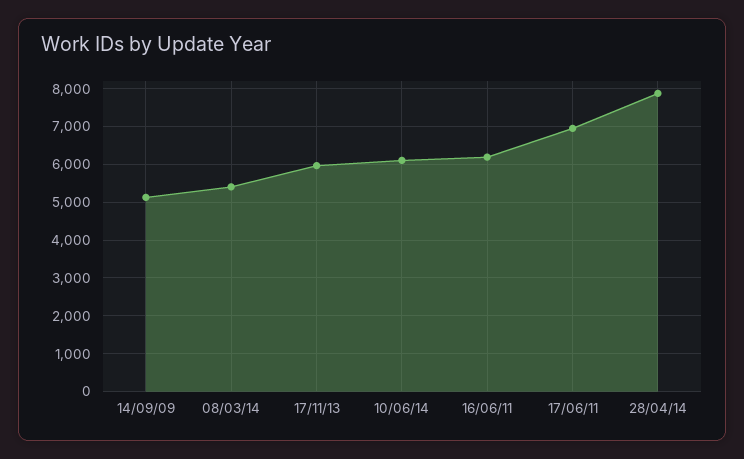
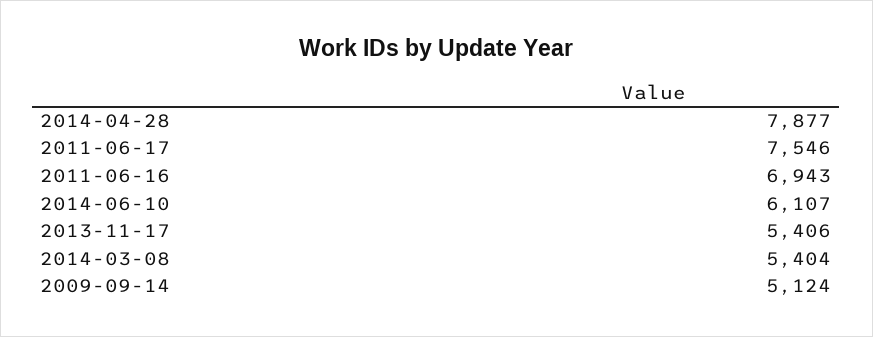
17/11/13: 6000 -> 5406
16/06/11: 6200 -> 6943
17/06/11: 7000 -> 7546

